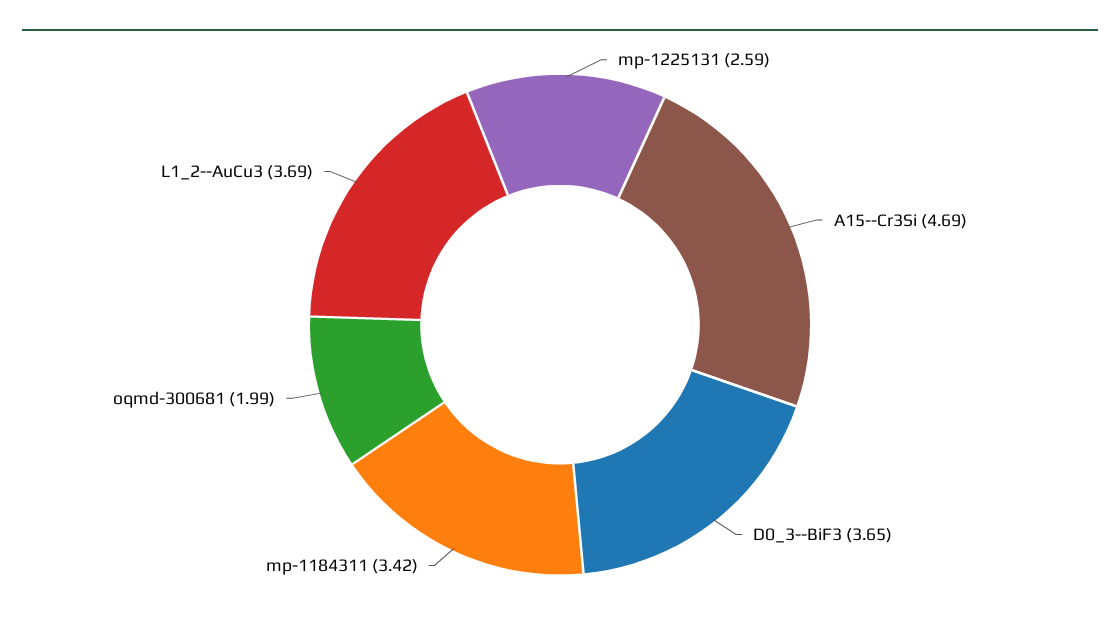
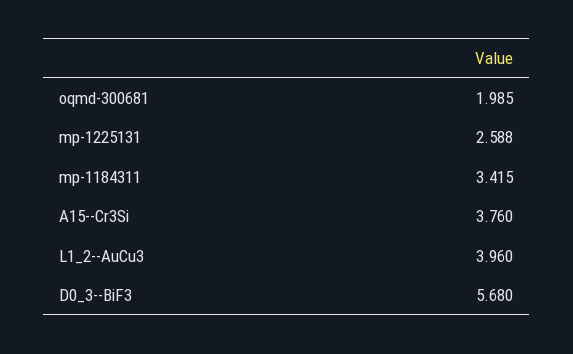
A15--Cr3Si: 4.69 -> 3.76
D0_3--BiF3: 3.65 -> 5.68
L1_2--AuCu3: 3.69 -> 3.96

